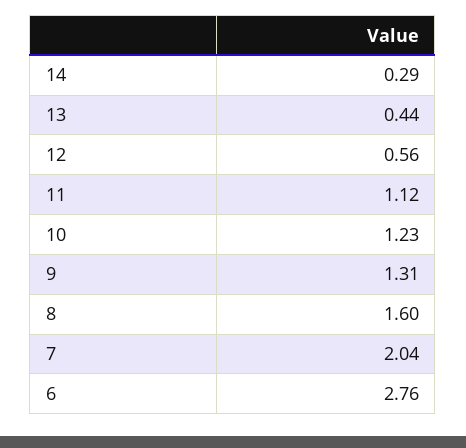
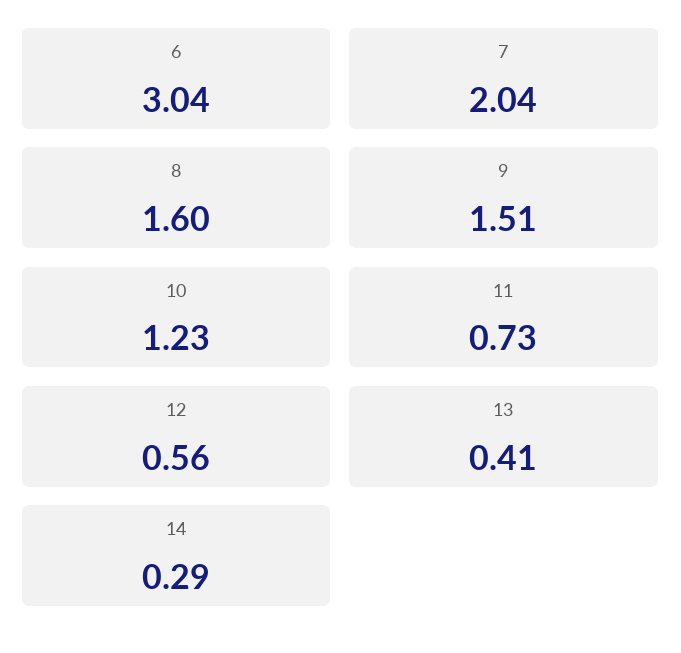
13: 0.44 -> 0.41
11: 1.12 -> 0.73
9: 1.31 -> 1.51
6: 2.76 -> 3.04

